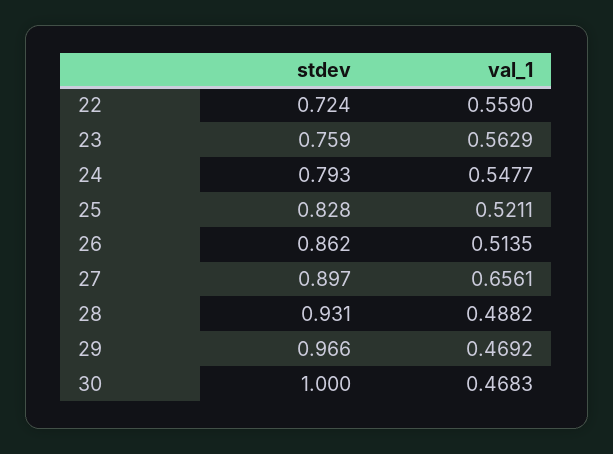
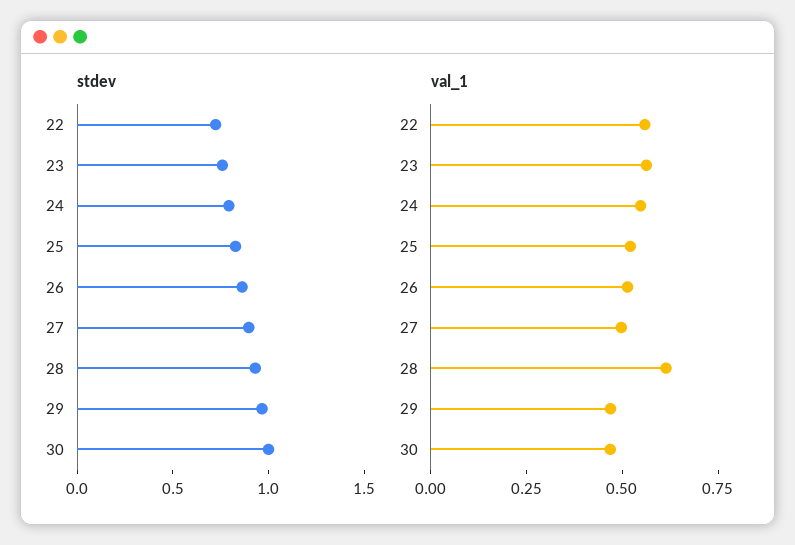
val_1, 27: 0.6561 -> 0.5
val_1, 28: 0.4882 -> 0.6

